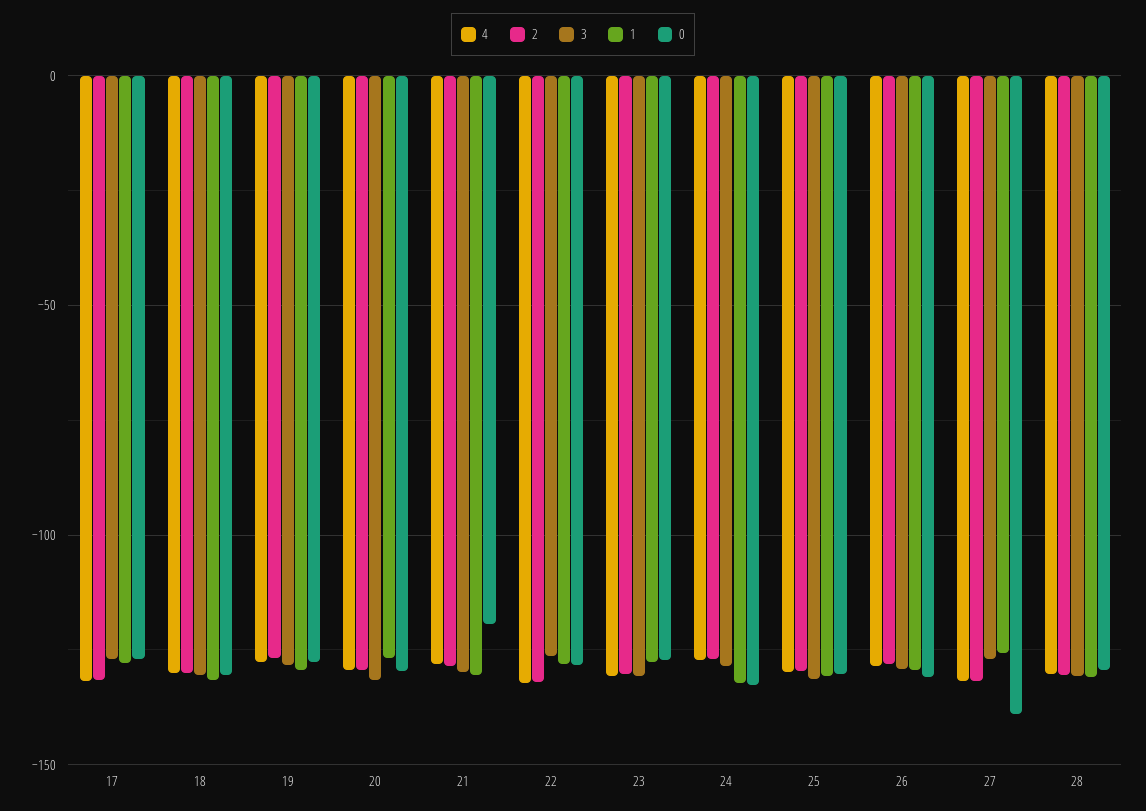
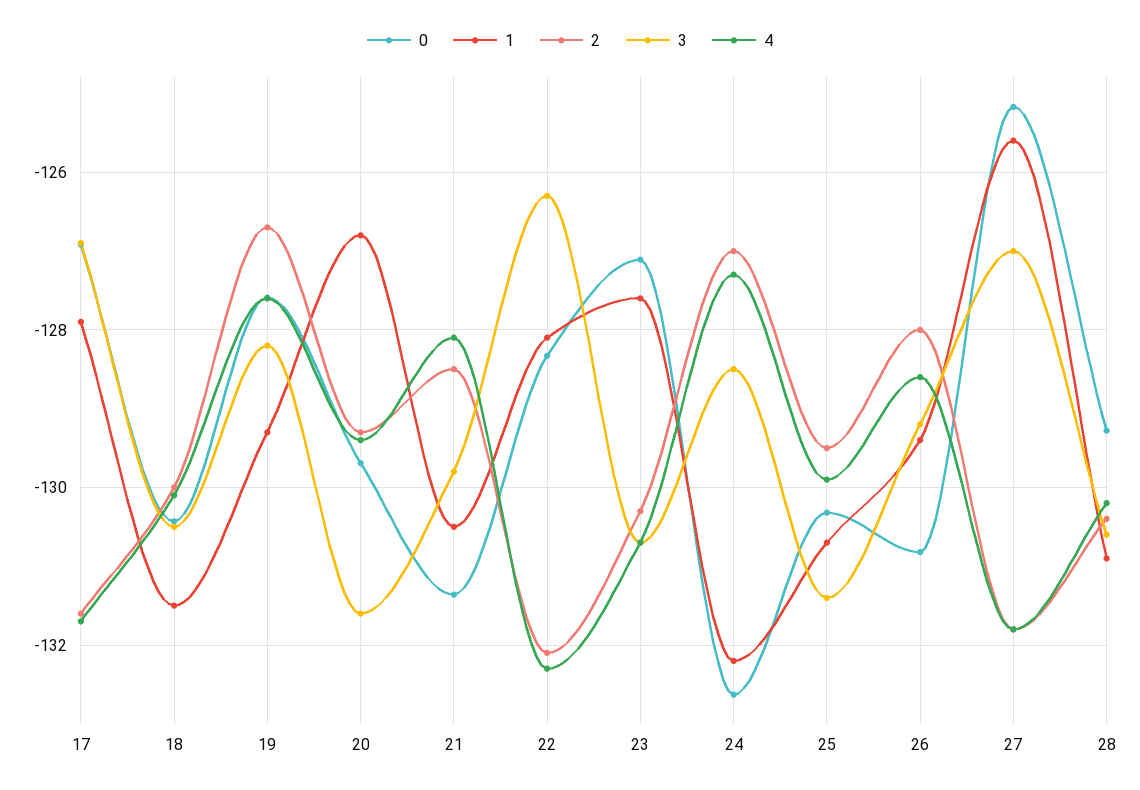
0, 21: -120 -> -131.4
0, 27: -140 -> -125.2

